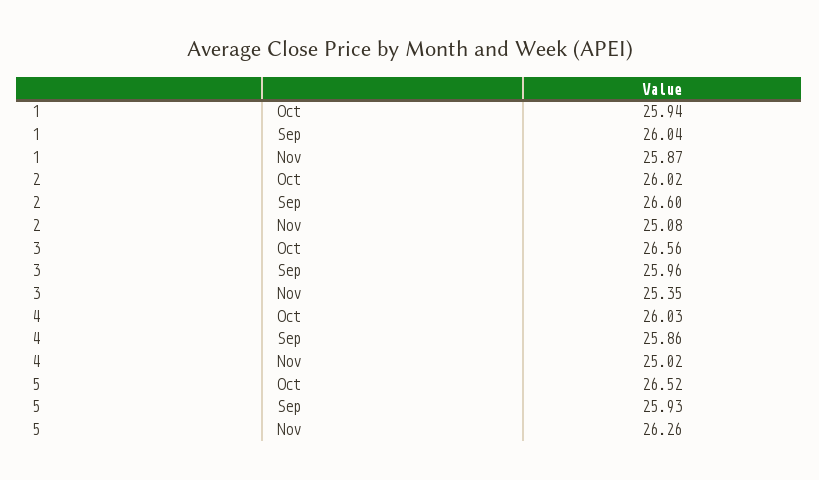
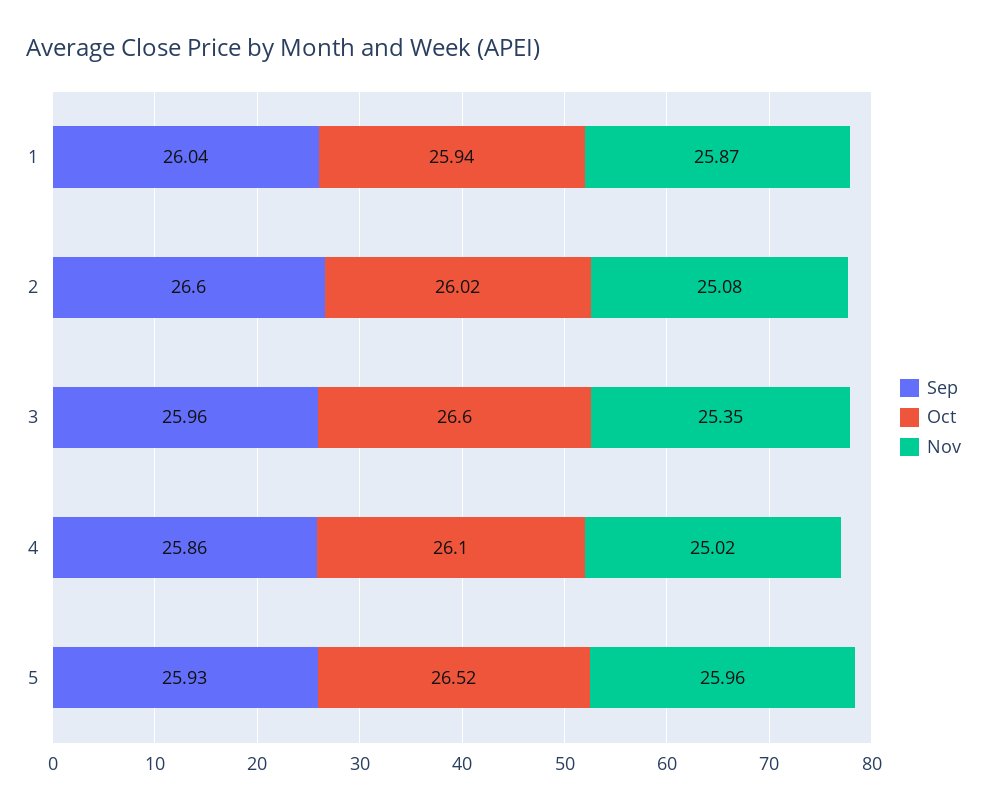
Oct, 3: 26.56 -> 26.6
Oct, 4: 26.03 -> 26.1
Nov, 5: 26.26 -> 25.96

